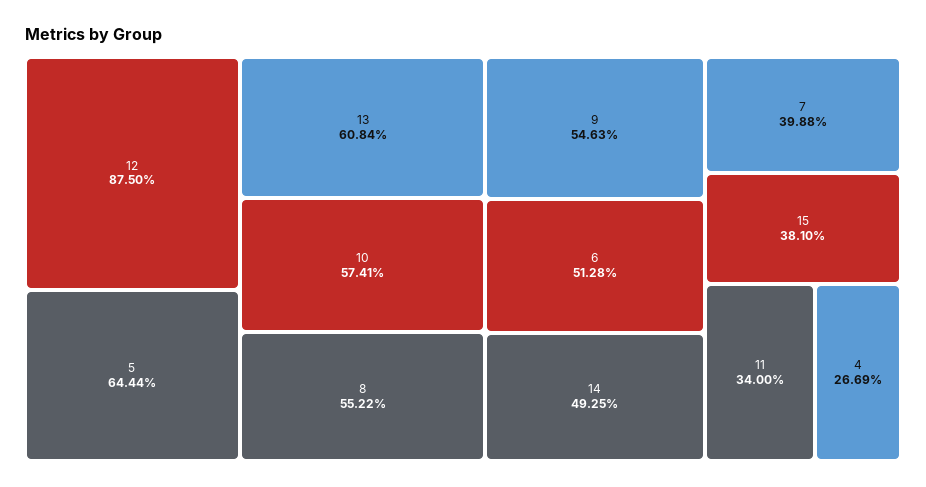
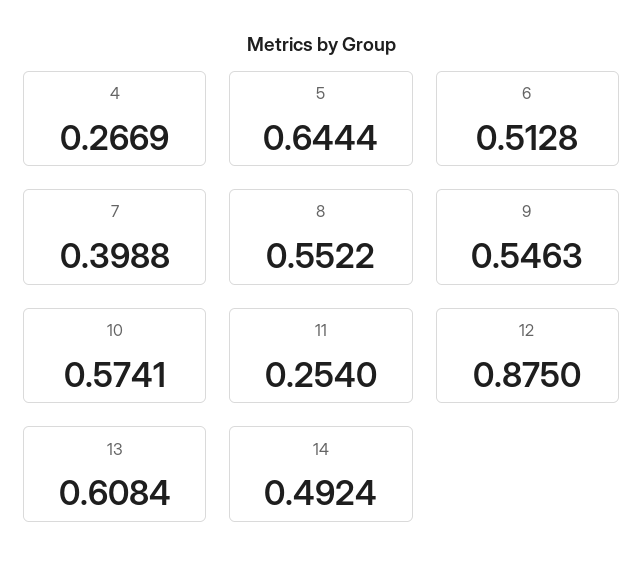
14: 0.4925 -> 0.4924
15: 0.381 -> none
11: 0.34 -> 0.254

